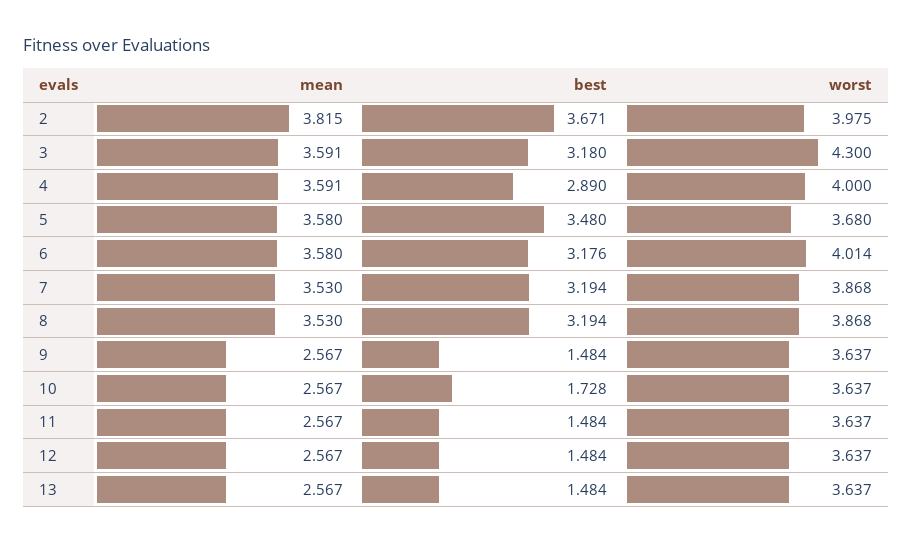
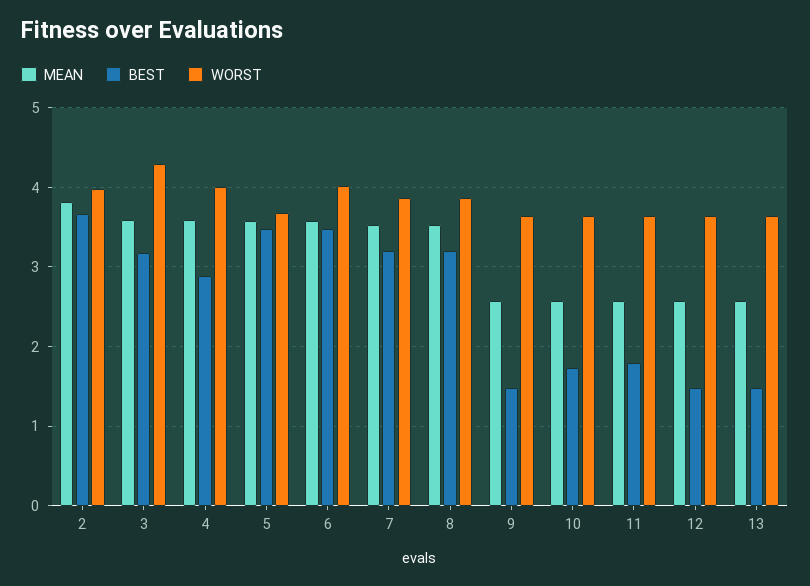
best, 6: 3.176 -> 3.5
best, 11: 1.484 -> 1.8

